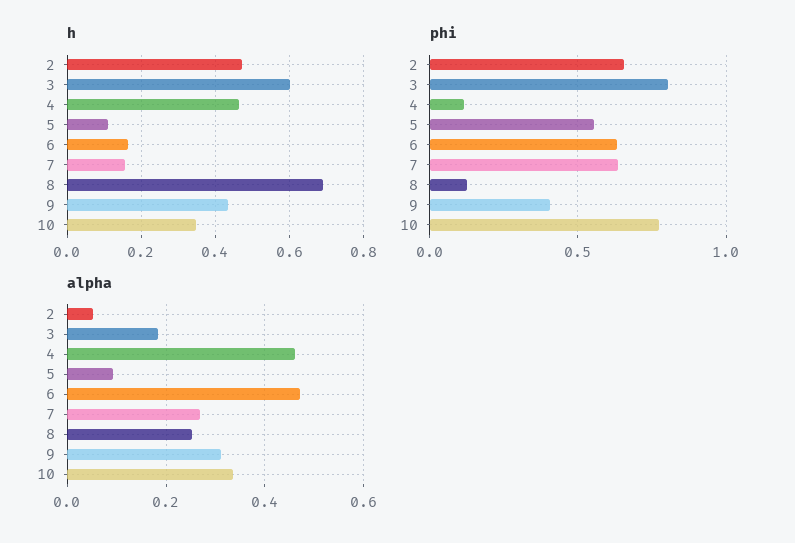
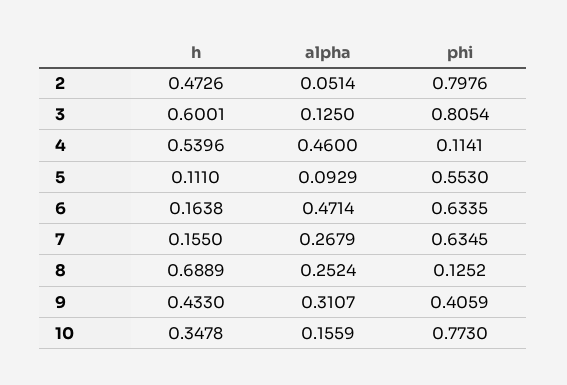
h, 4: 0.46 -> 0.5396
phi, 2: 0.65 -> 0.7976
alpha, 3: 0.18 -> 0.125
alpha, 10: 0.34 -> 0.1559

